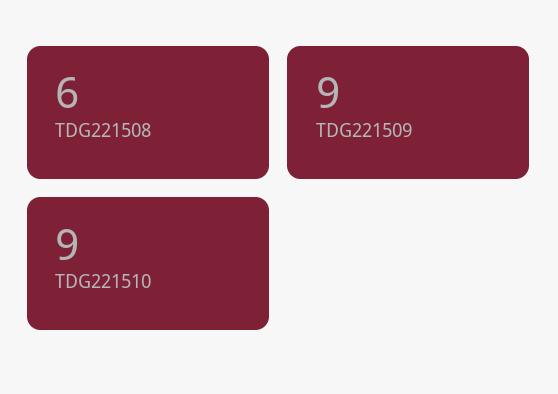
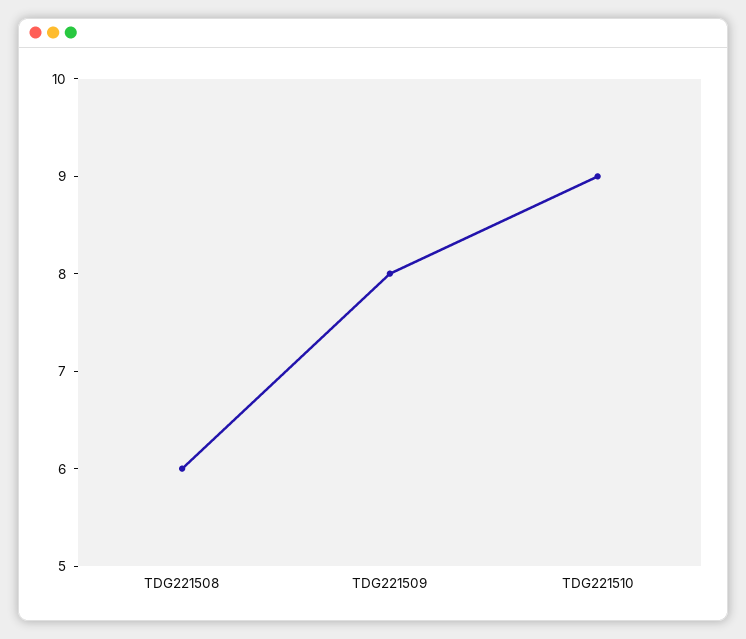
TDG221509: 9 -> 8

